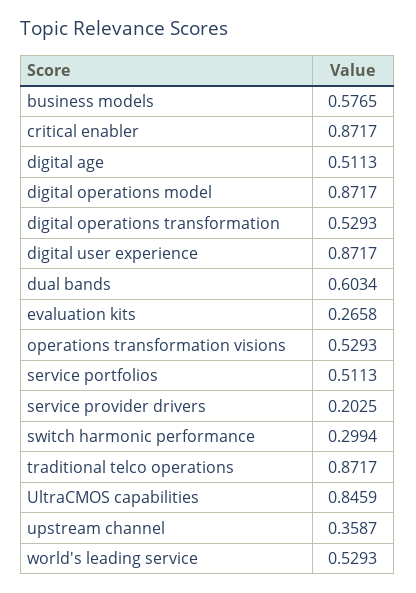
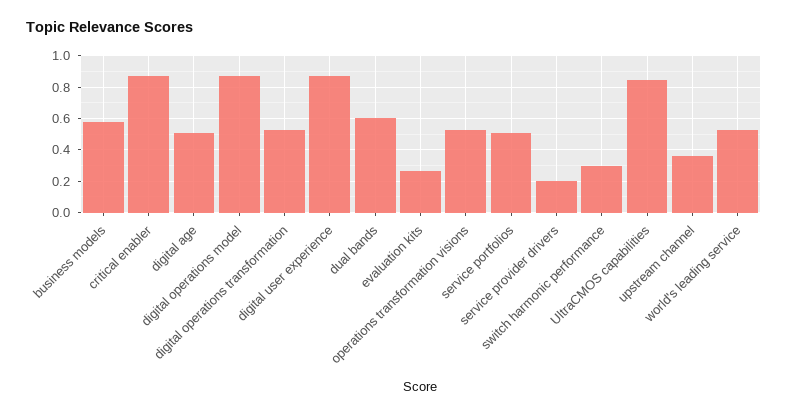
traditional telco operations: 0.8717 -> none

